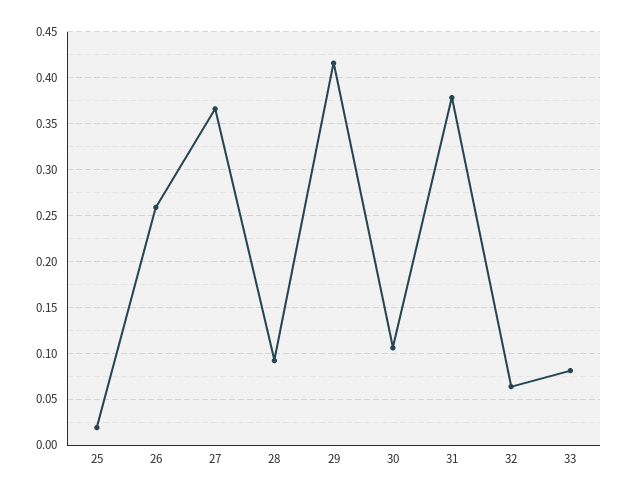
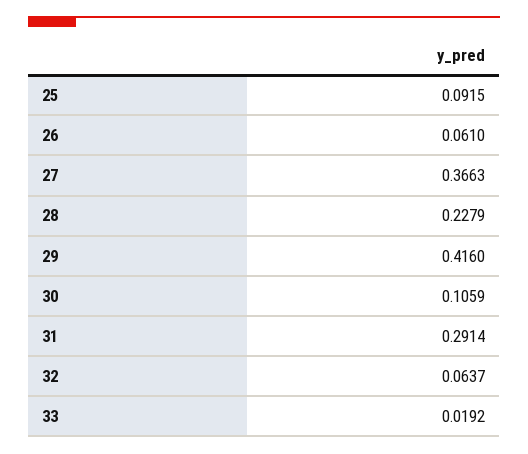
25: 0.02 -> 0.0915
26: 0.26 -> 0.061
28: 0.09 -> 0.2279
31: 0.38 -> 0.2914
33: 0.08 -> 0.0192

